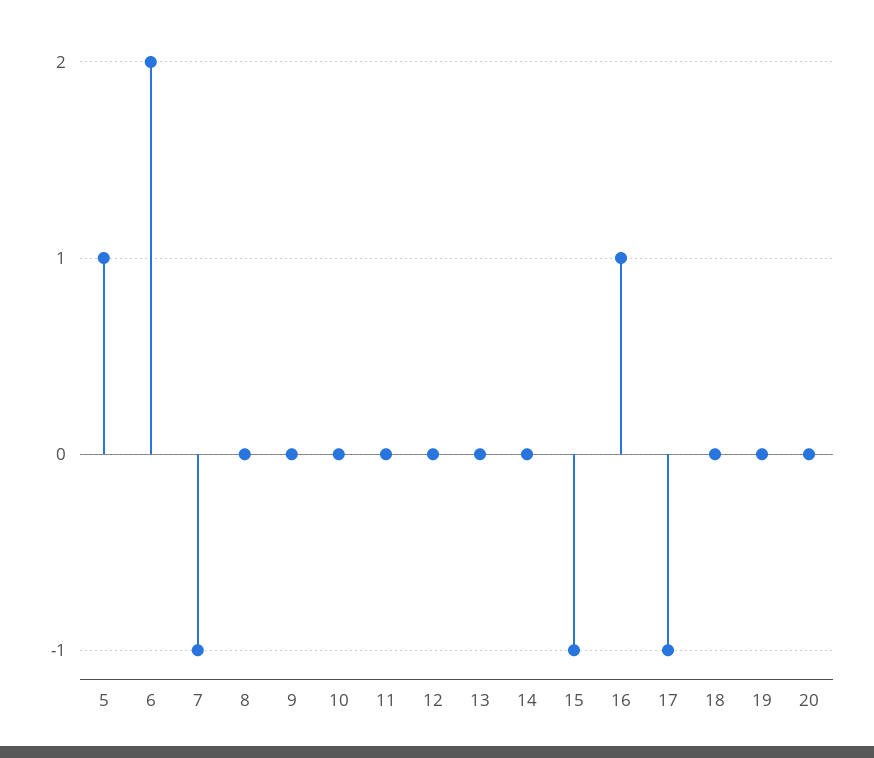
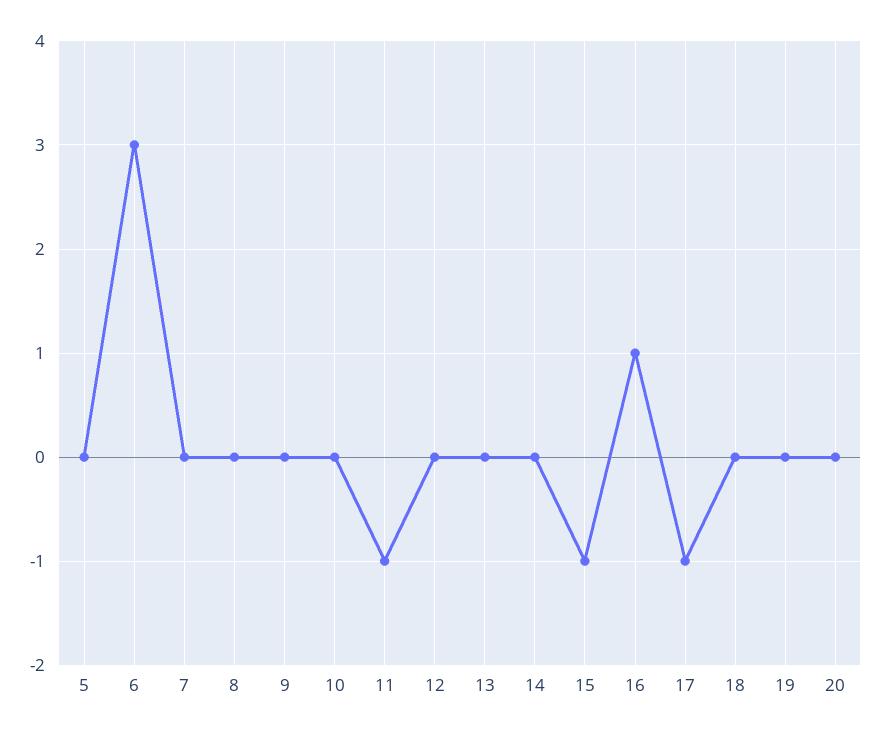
5: 1 -> 0
6: 2 -> 3
7: -1 -> 0
11: 0 -> -1

